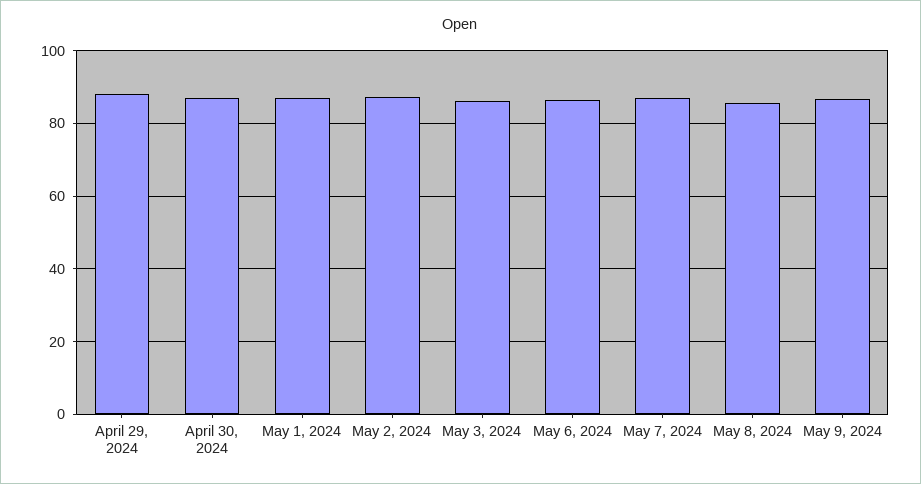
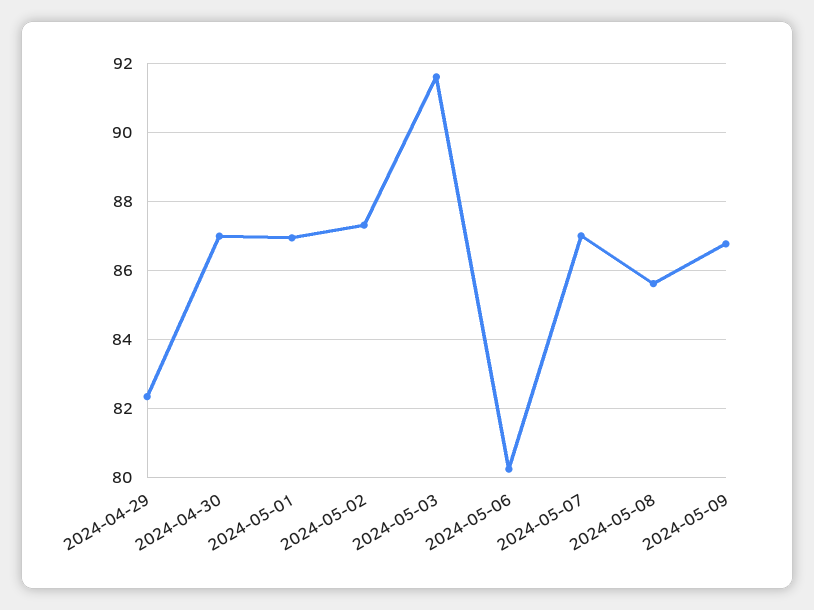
April 29, 2024: 88 -> 82.4
May 3, 2024: 86 -> 91.6
May 6, 2024: 86 -> 80.2

